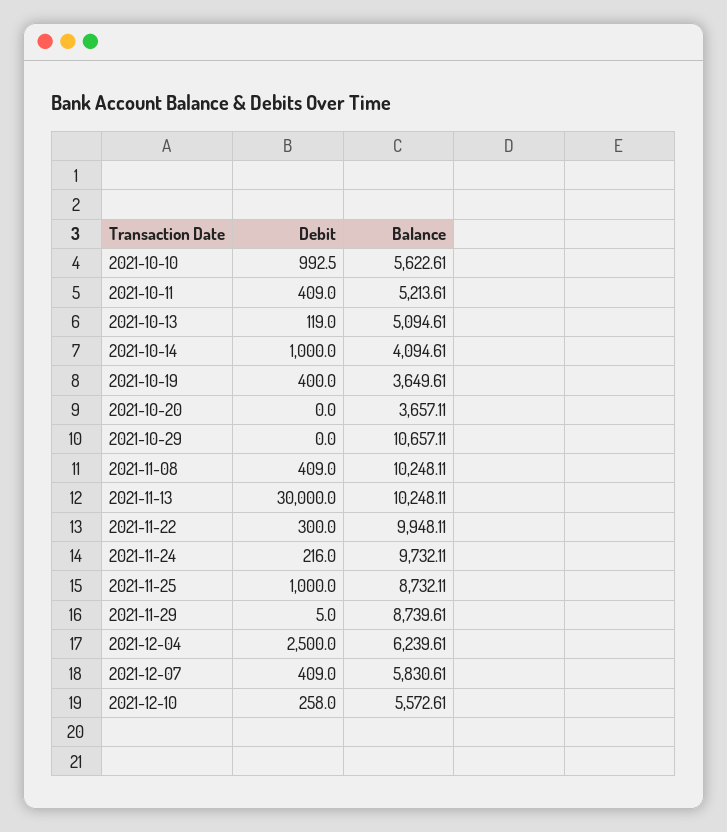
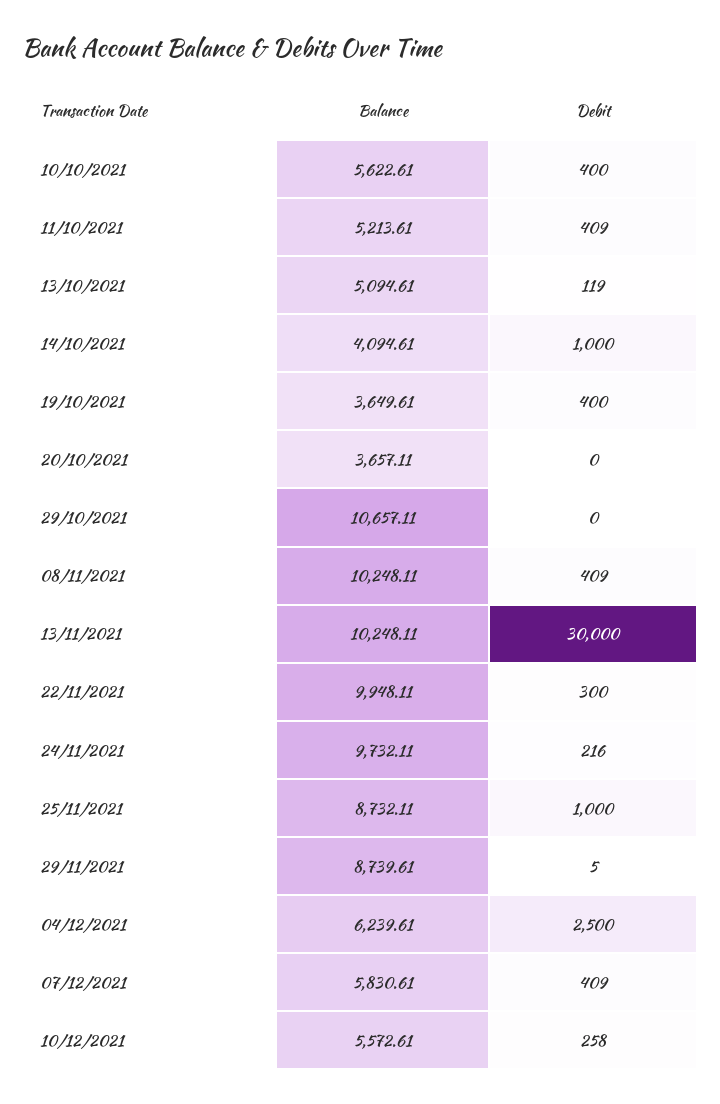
Debit, 2021-10-10: 992.5 -> 400

